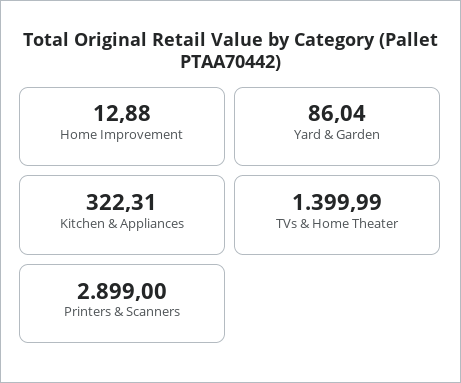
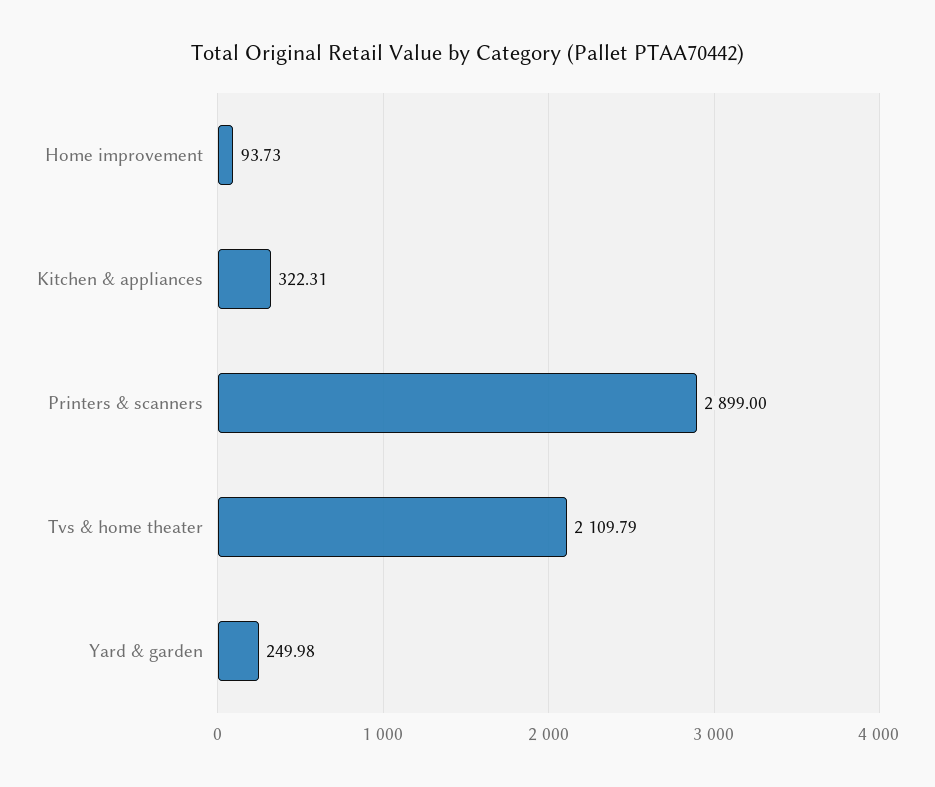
Home Improvement: 12.88 -> 93.73
Yard & Garden: 86.04 -> 249.98
TVs & Home Theater: 1399.99 -> 2109.79

